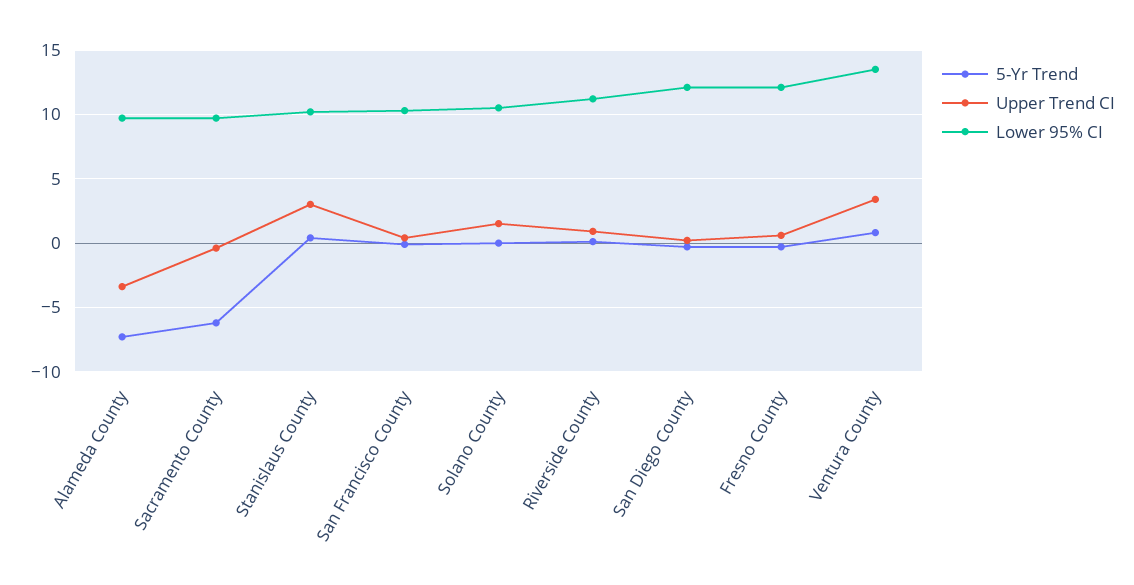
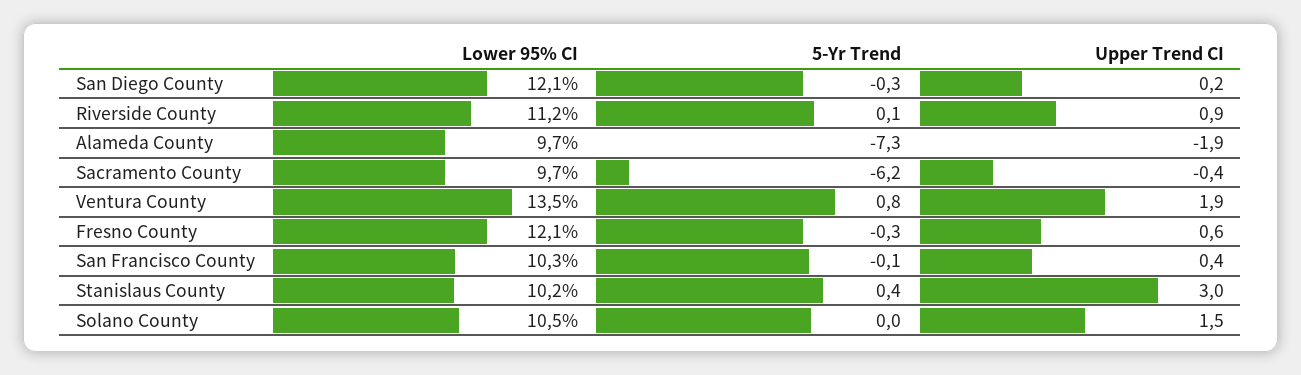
Upper Trend CI, Alameda County: -3.5 -> -1.9
Upper Trend CI, Ventura County: 3.5 -> 1.9

